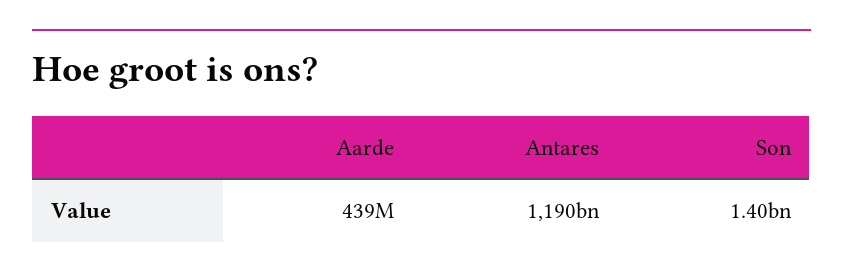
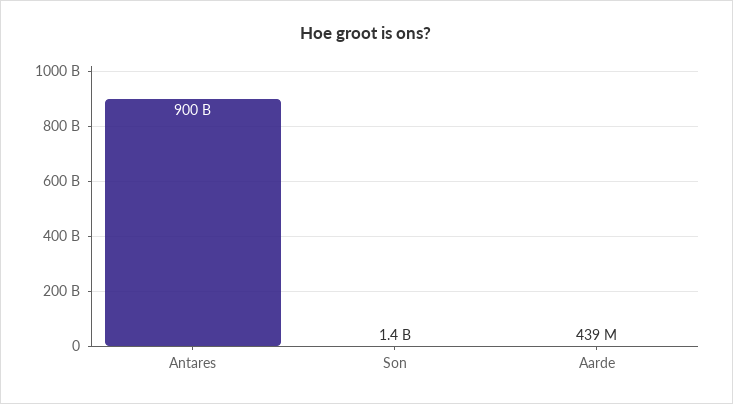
Antares: 1190000000000 -> 900000000000

